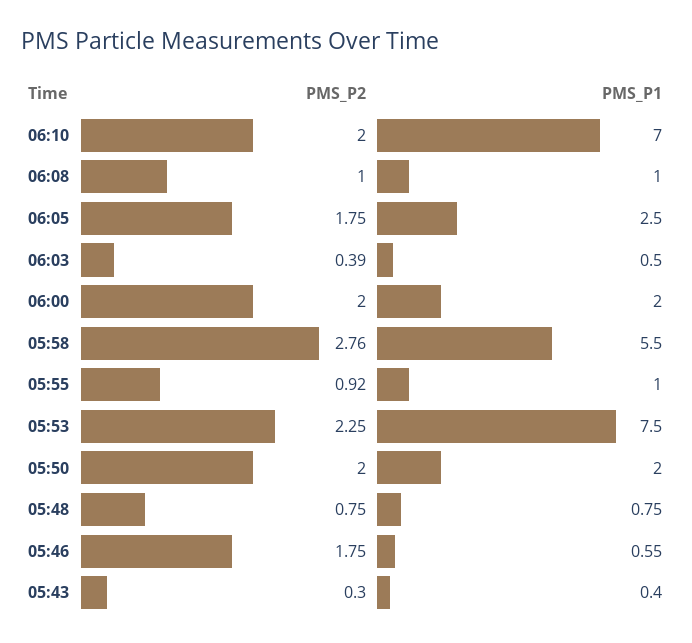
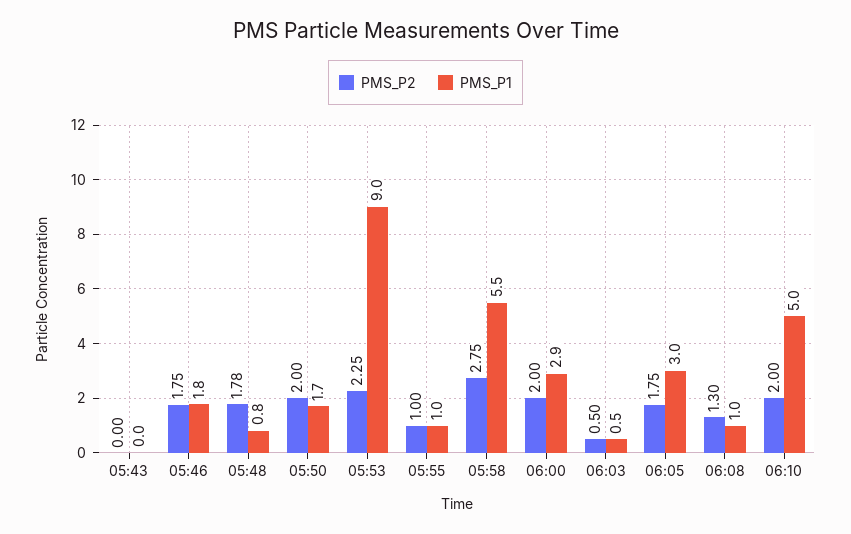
PMS_P1, 06:10: 7 -> 5
PMS_P2, 06:08: 1 -> 1.3
PMS_P1, 06:05: 2.5 -> 3
PMS_P2, 06:03: 0.39 -> 0.5
PMS_P1, 06:00: 2 -> 2.9
PMS_P2, 05:58: 2.76 -> 2.75
PMS_P2, 05:55: 0.92 -> 1
PMS_P1, 05:53: 7.5 -> 9
PMS_P1, 05:50: 2 -> 1.7
PMS_P2, 05:48: 0.75 -> 1.78
PMS_P1, 05:46: 0.55 -> 1.8
PMS_P2, 05:43: 0.3 -> 0
PMS_P1, 05:43: 0.4 -> 0

